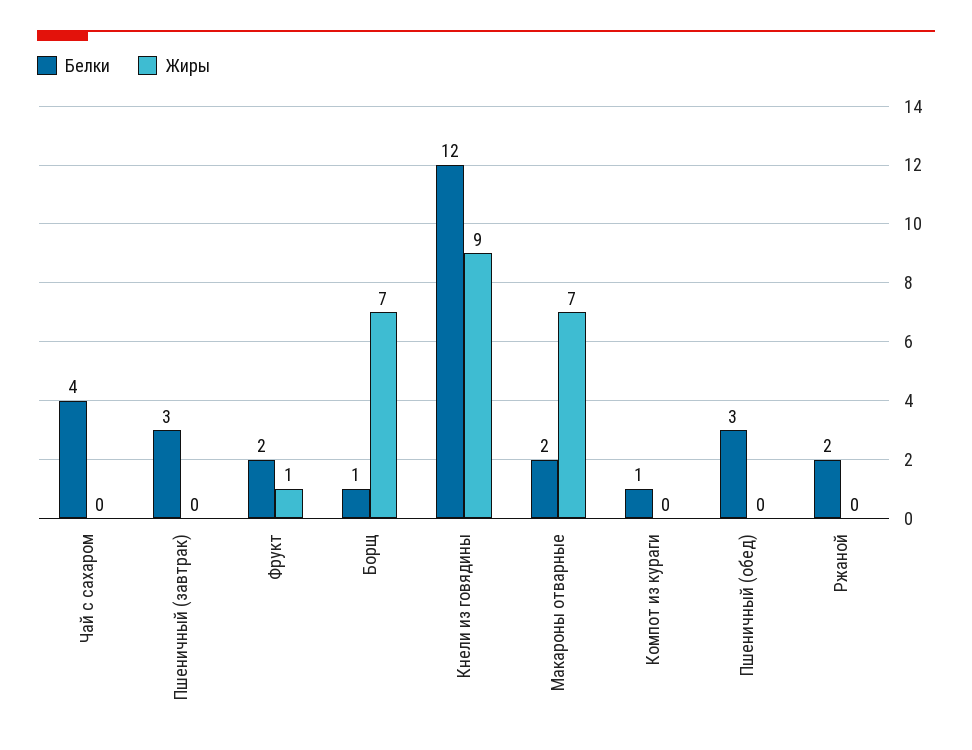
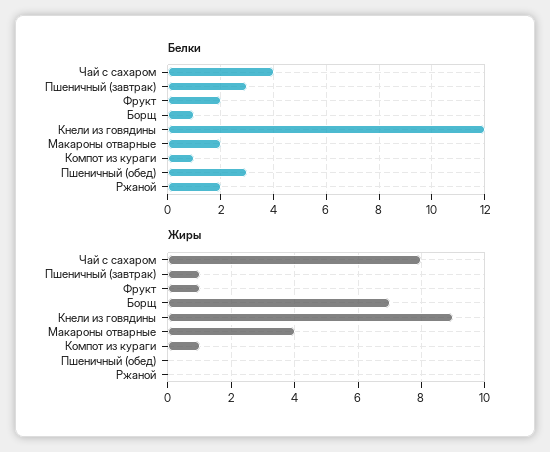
Жиры, Чай с сахаром: 0 -> 8
Жиры, Пшеничный (завтрак): 0 -> 1
Жиры, Макароны отварные: 7 -> 4
Жиры, Компот из кураги: 0 -> 1

